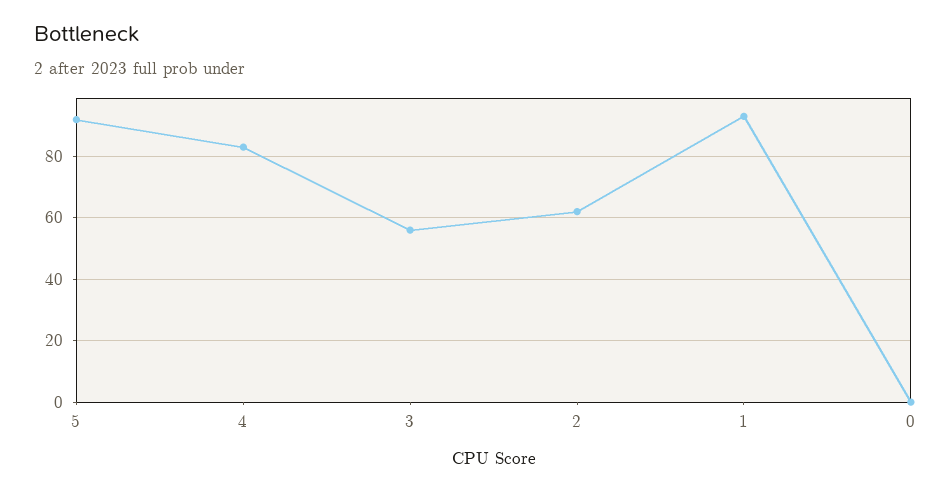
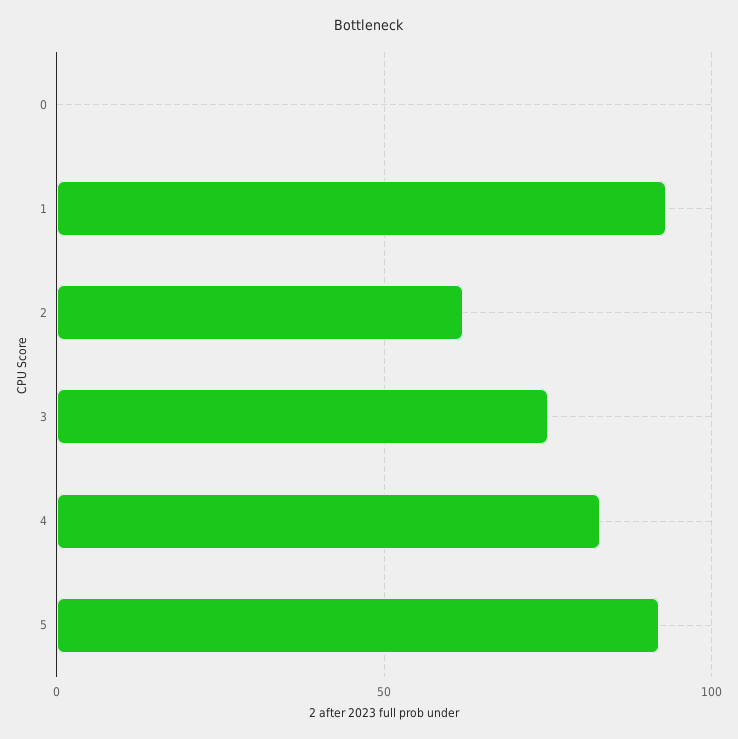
3: 55 -> 75

